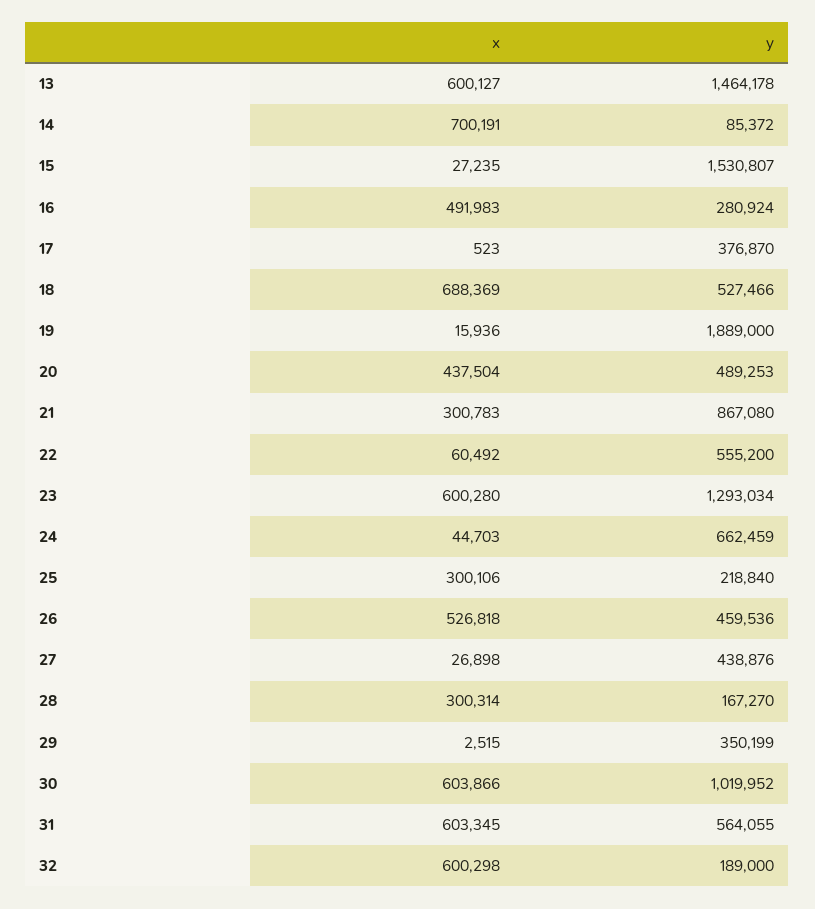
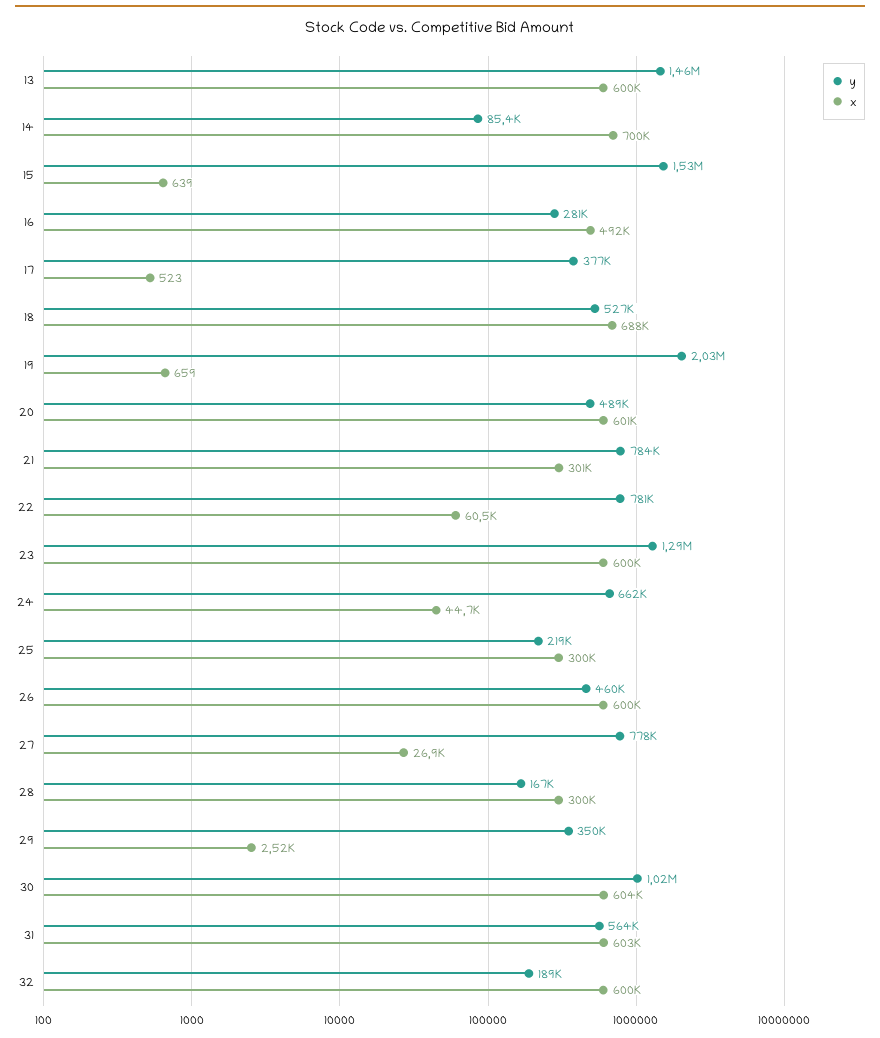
x, 15: 27235 -> 639
x, 19: 15936 -> 659
y, 19: 1889000 -> 2030000
x, 20: 437504 -> 601000
y, 21: 867080 -> 784000
y, 22: 555200 -> 781000
x, 26: 526818 -> 600000
y, 27: 438876 -> 778000

